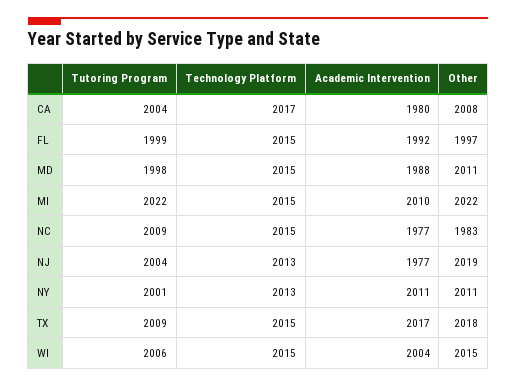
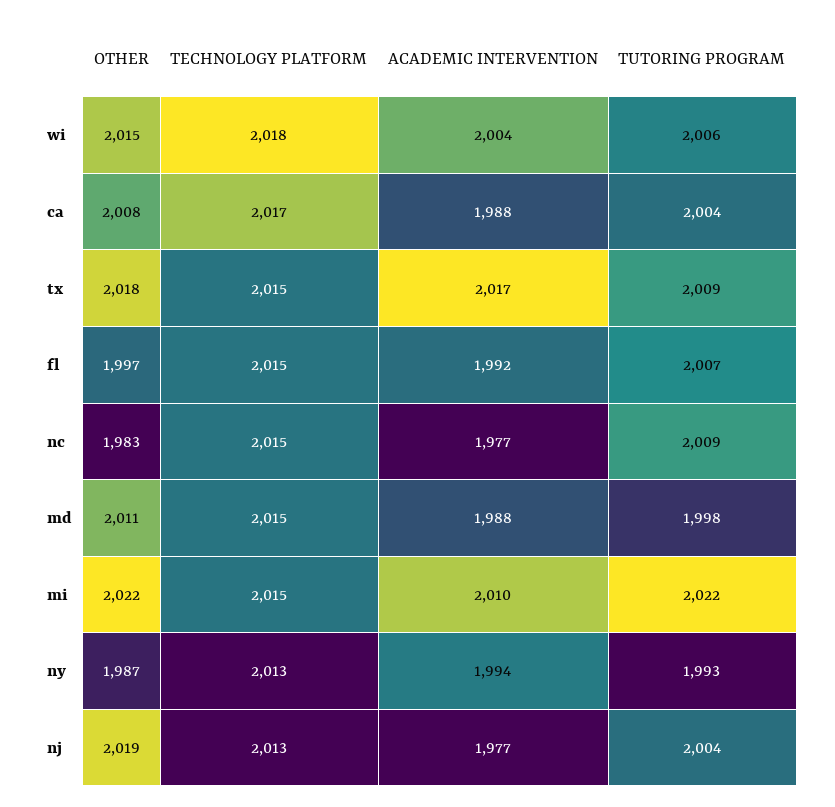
Academic Intervention, CA: 1980 -> 1988
Tutoring Program, FL: 1999 -> 2007
Tutoring Program, NY: 2001 -> 1993
Academic Intervention, NY: 2011 -> 1994
Other, NY: 2011 -> 1987
Technology Platform, WI: 2015 -> 2018

